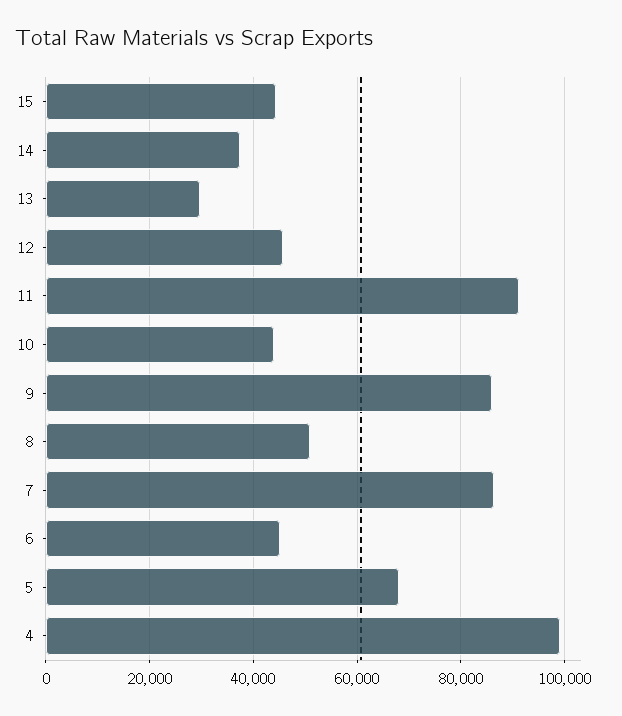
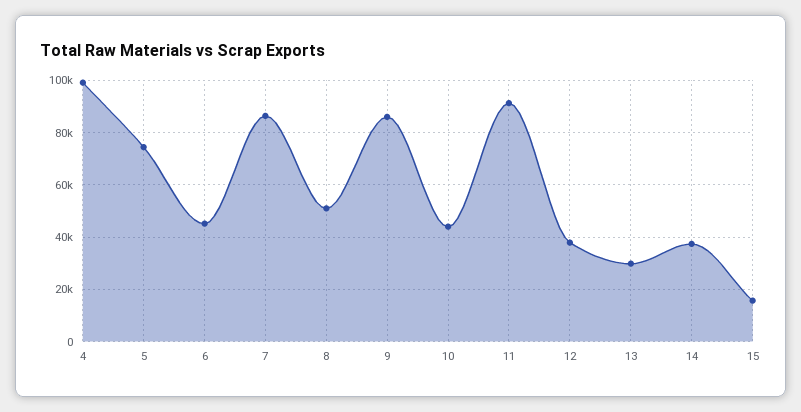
15: 44000 -> 15000
12: 46000 -> 37500
5: 68000 -> 75000

